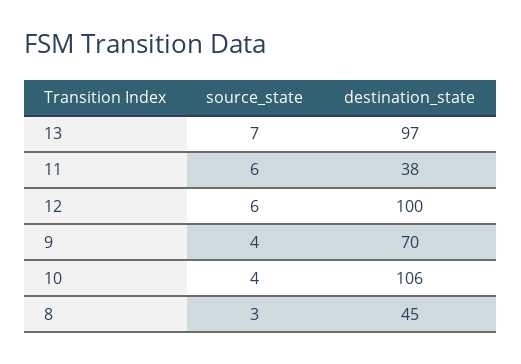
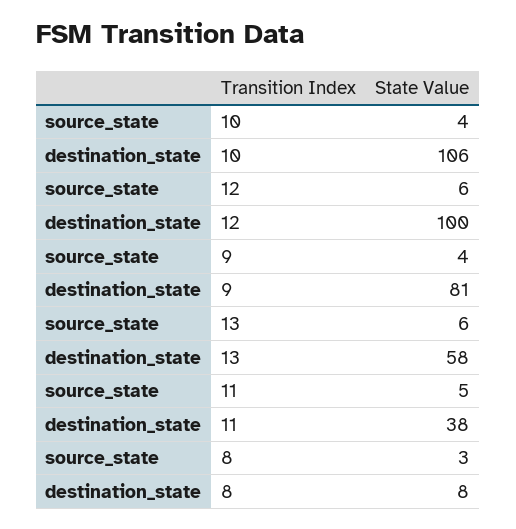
source_state, 13: 7 -> 6
destination_state, 13: 97 -> 58
source_state, 11: 6 -> 5
destination_state, 9: 70 -> 81
destination_state, 8: 45 -> 8

